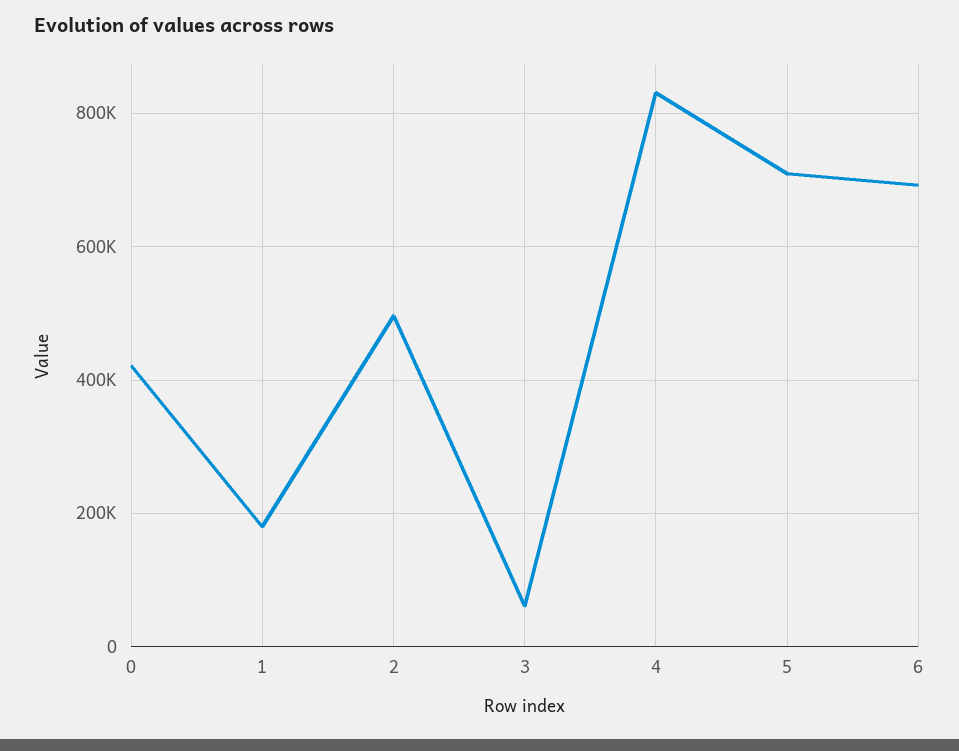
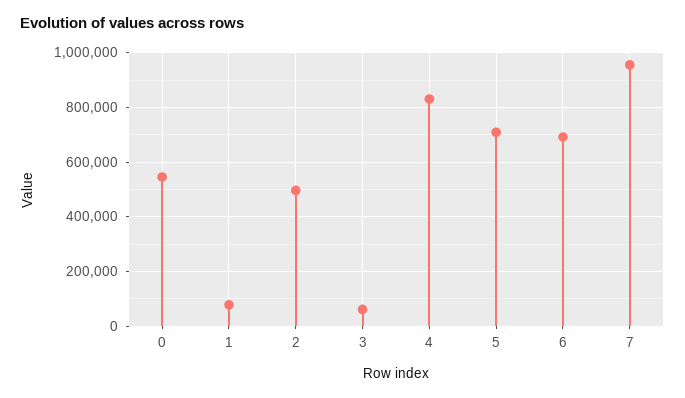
0: 420000 -> 550000
1: 180000 -> 75000
7: none -> 950000

